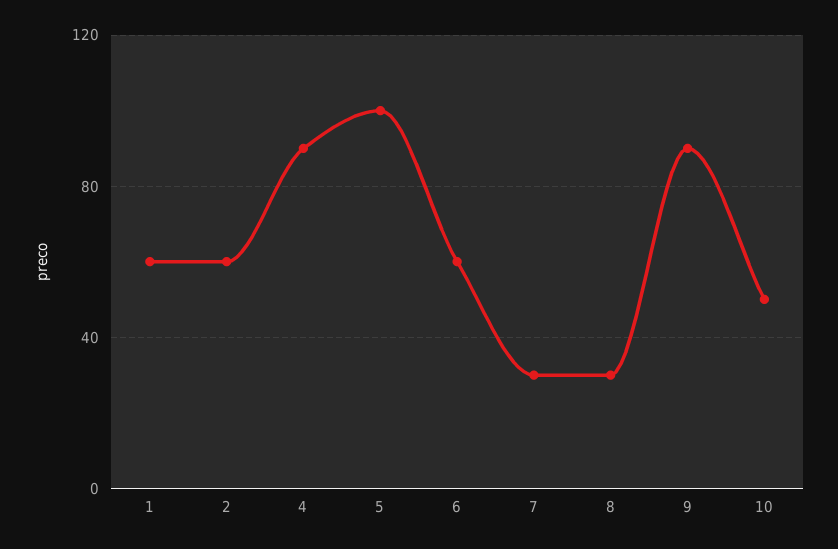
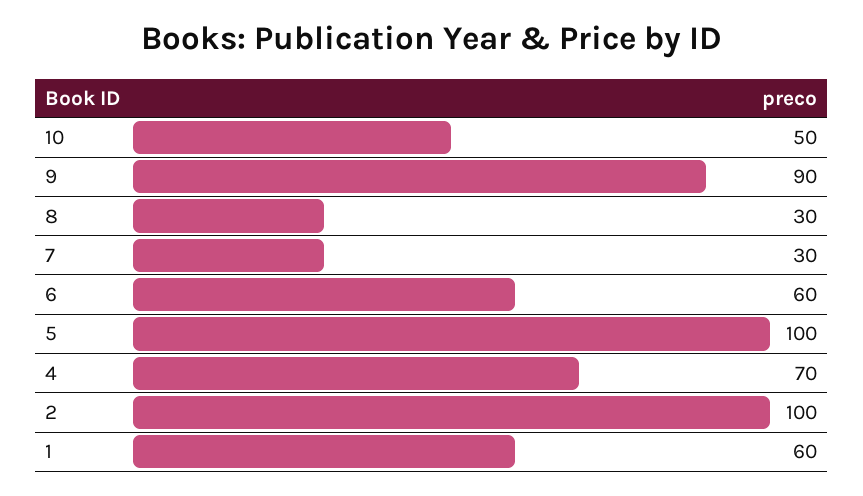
2: 60 -> 100
4: 90 -> 70

